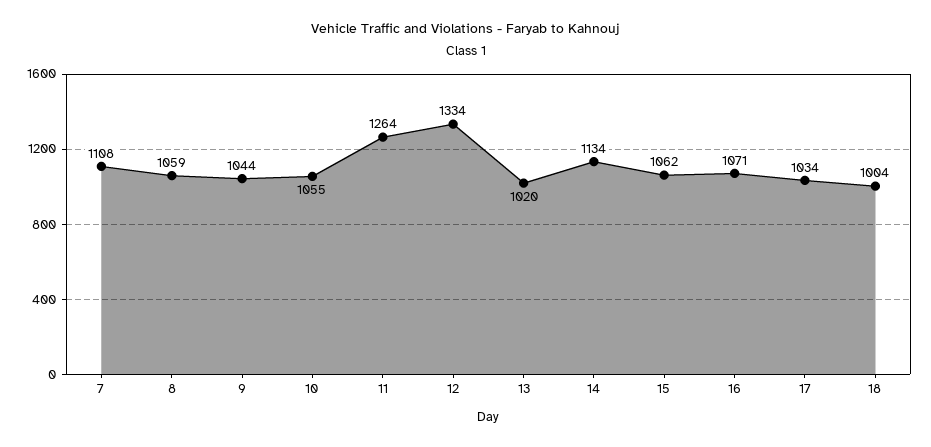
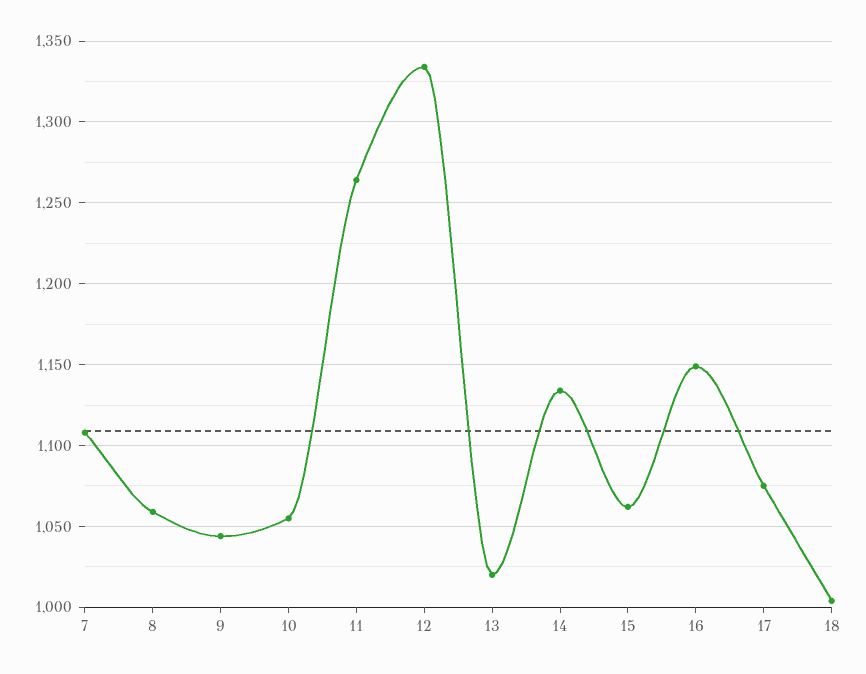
16: 1071 -> 1150
17: 1034 -> 1075

